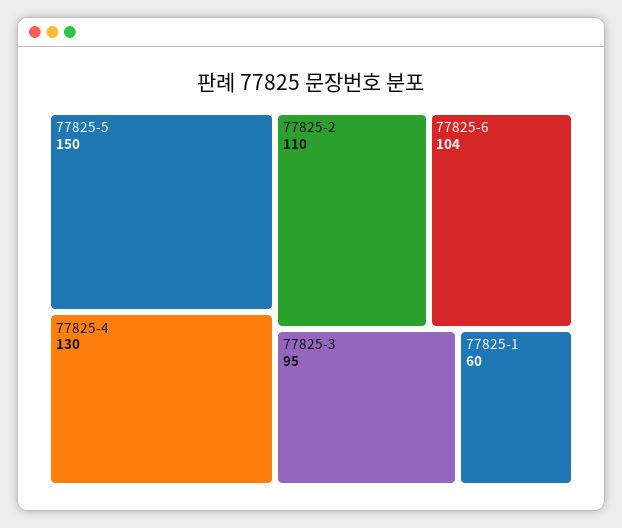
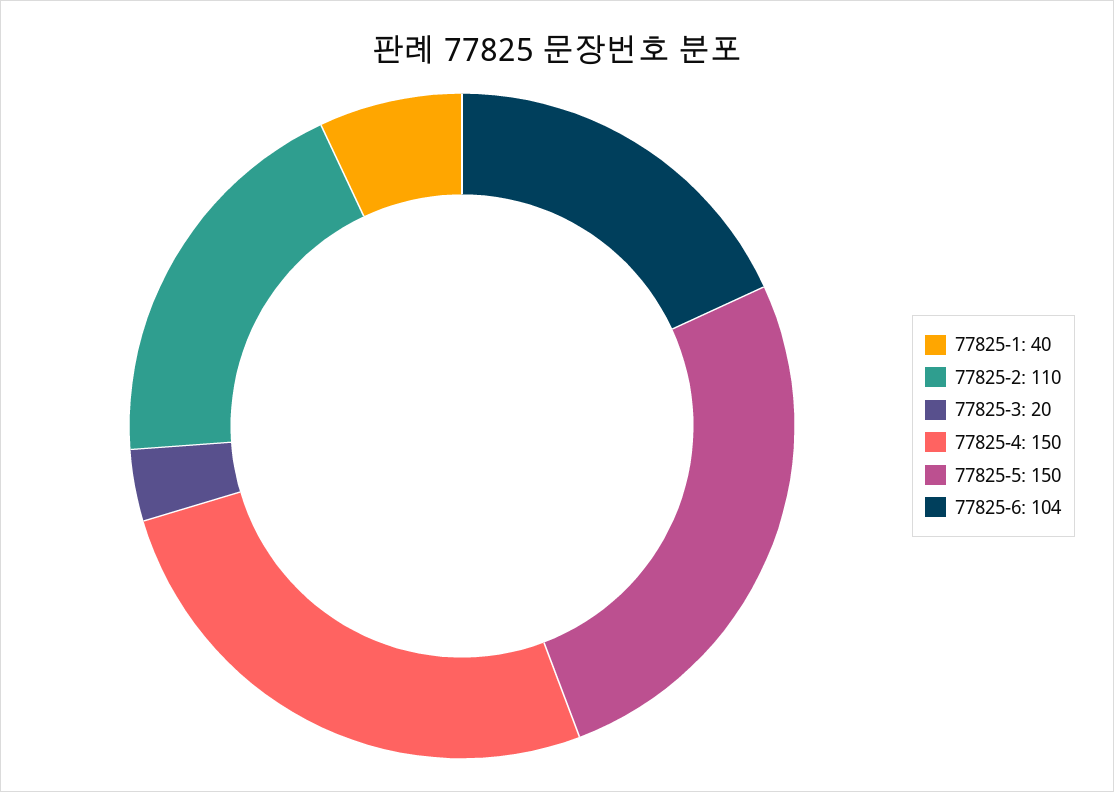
77825-4: 130 -> 150
77825-3: 95 -> 20
77825-1: 60 -> 40

